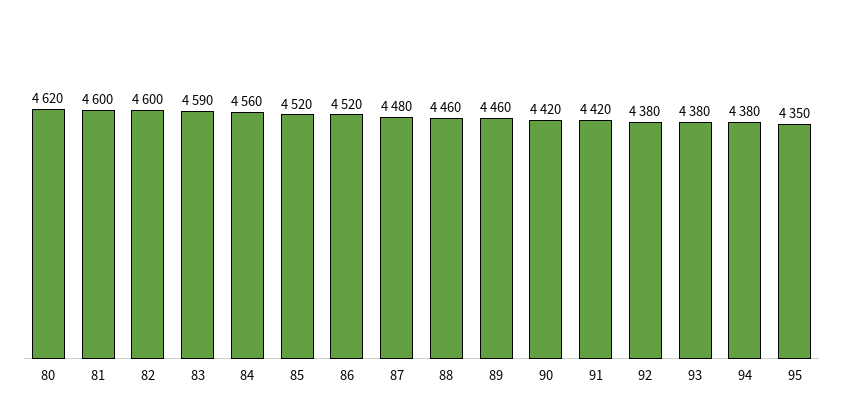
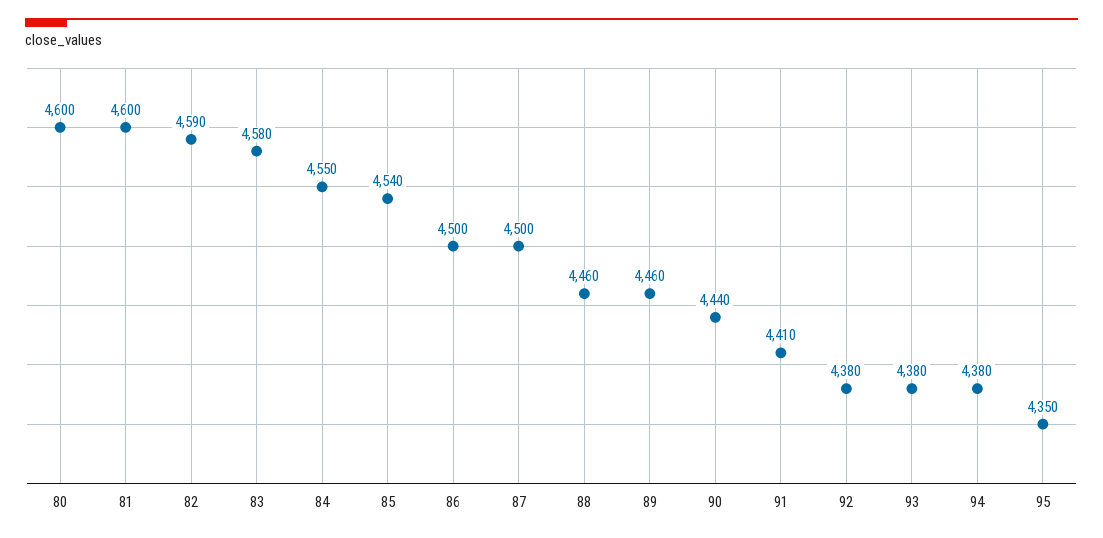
80: 4620 -> 4600
82: 4600 -> 4590
83: 4590 -> 4580
84: 4560 -> 4550
85: 4520 -> 4540
86: 4520 -> 4500
87: 4480 -> 4500
90: 4420 -> 4440
91: 4420 -> 4410

